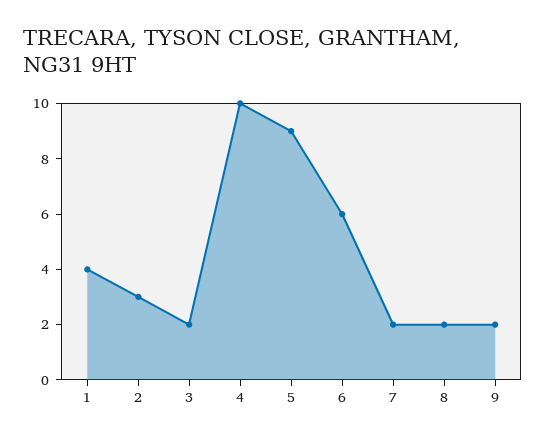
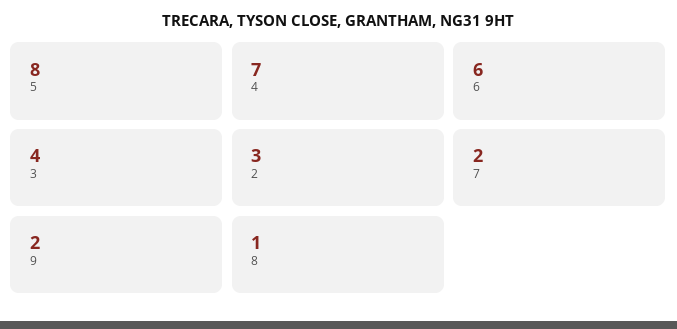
1: 4 -> none
3: 2 -> 4
4: 10 -> 7
5: 9 -> 8
8: 2 -> 1

